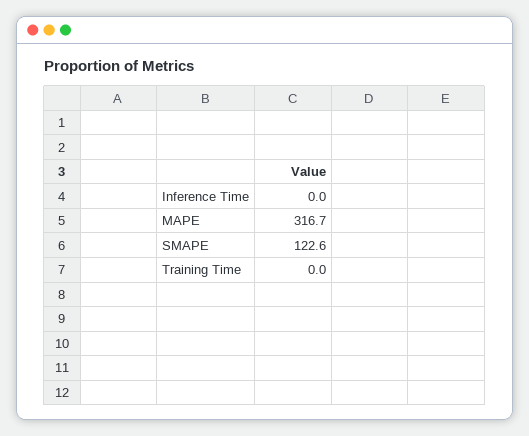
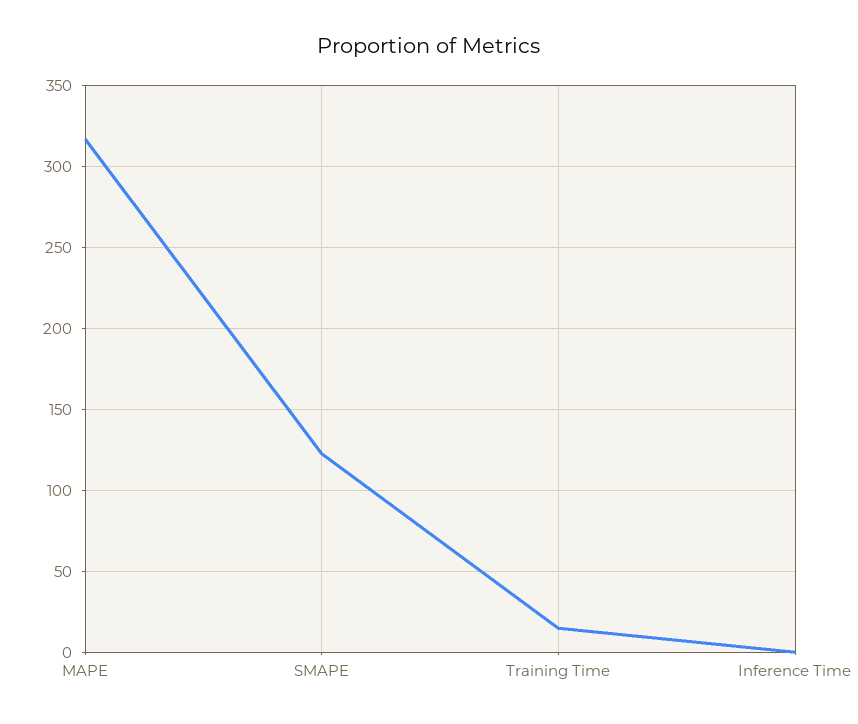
Training Time: 0 -> 15

